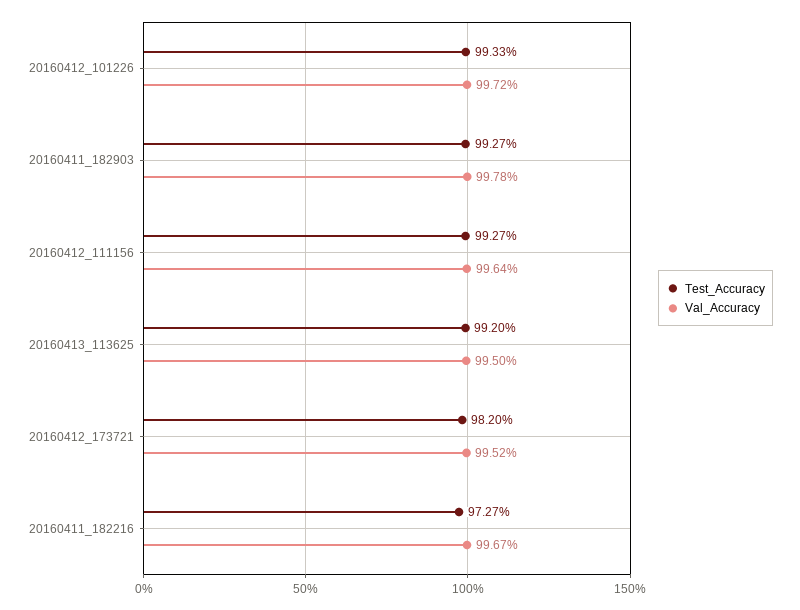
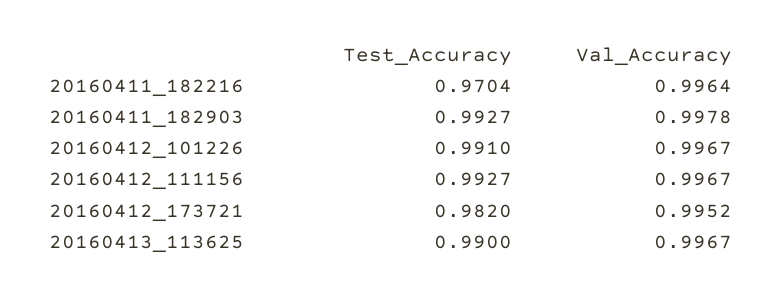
Test_Accuracy, 20160412_101226: 0.9933 -> 0.991
Val_Accuracy, 20160412_101226: 0.9972 -> 0.9967
Val_Accuracy, 20160412_111156: 0.9964 -> 0.9967
Test_Accuracy, 20160413_113625: 0.992 -> 0.99
Val_Accuracy, 20160413_113625: 0.995 -> 0.9967
Test_Accuracy, 20160411_182216: 0.9727 -> 0.9704
Val_Accuracy, 20160411_182216: 0.9967 -> 0.9964

